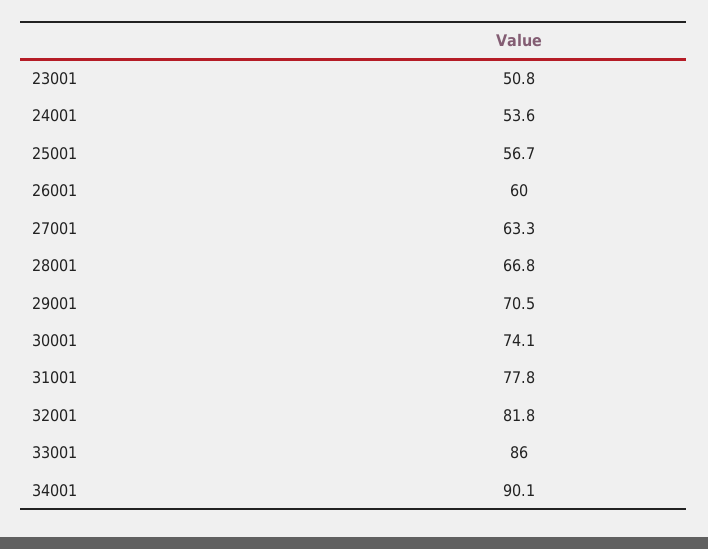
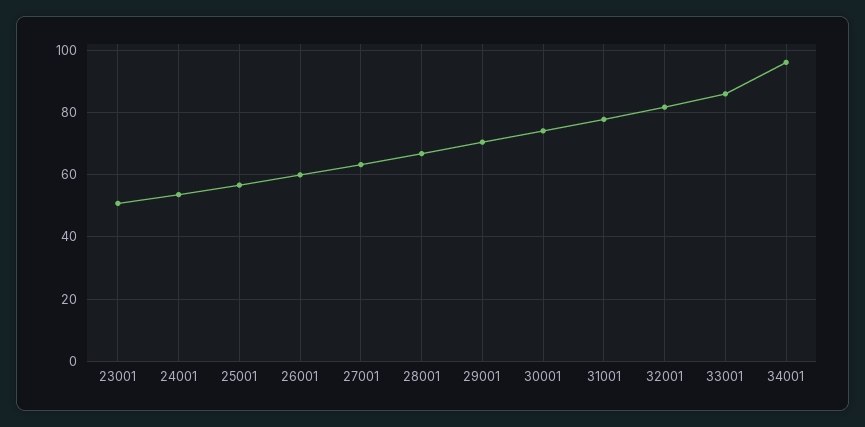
34001: 90.1 -> 96

